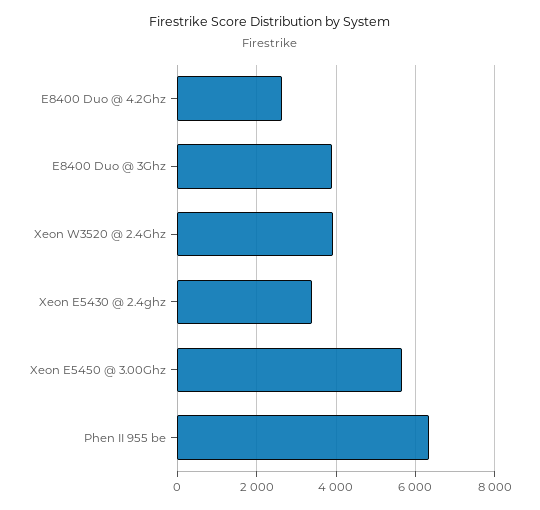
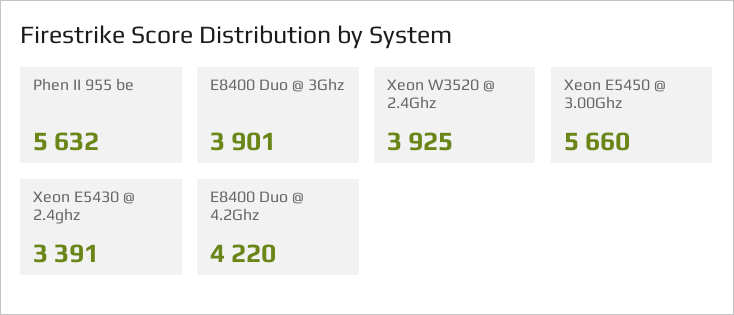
E8400 Duo @ 4.2Ghz: 2600 -> 4220
Phen II 955 be: 6400 -> 5632

